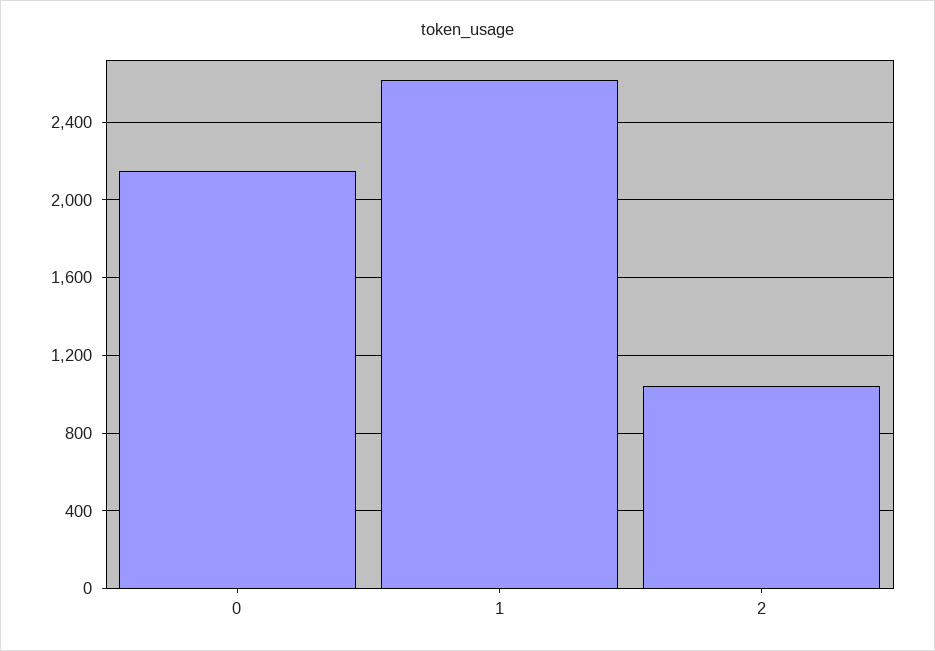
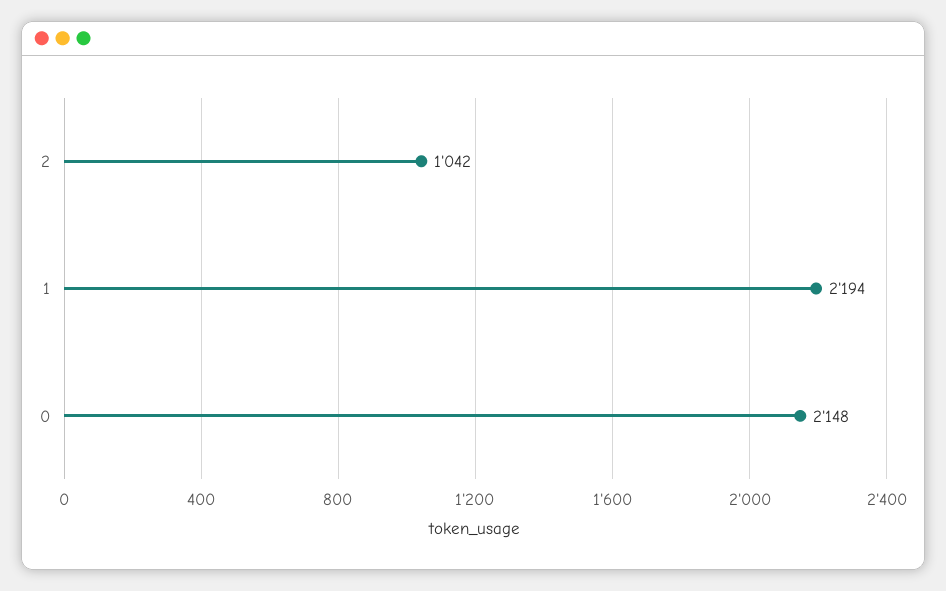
1: 2600 -> 2194

